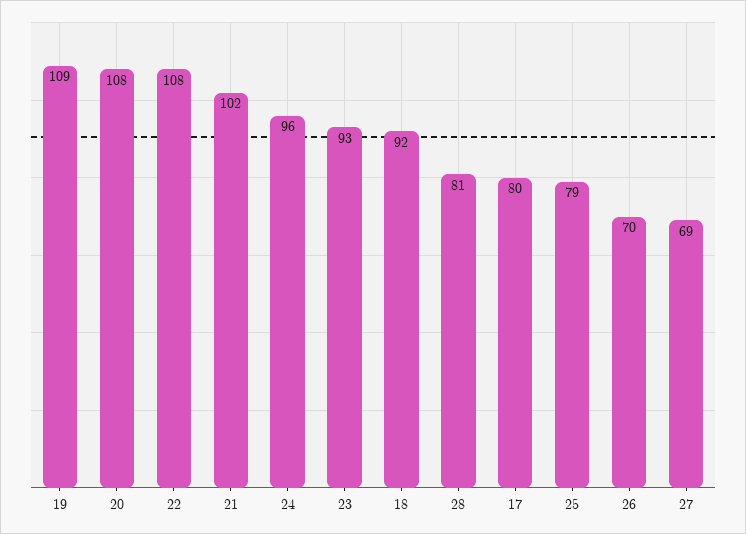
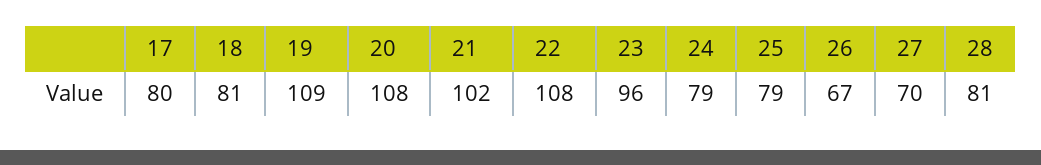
24: 96 -> 79
23: 93 -> 96
18: 92 -> 81
26: 70 -> 67
27: 69 -> 70

